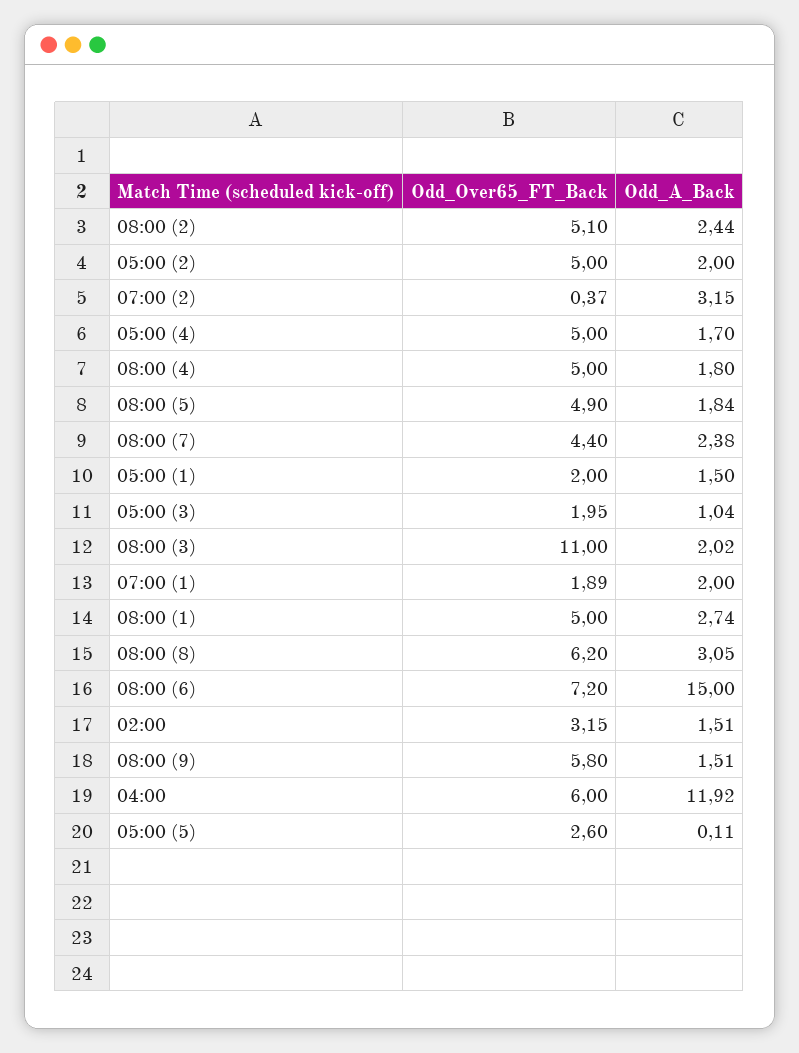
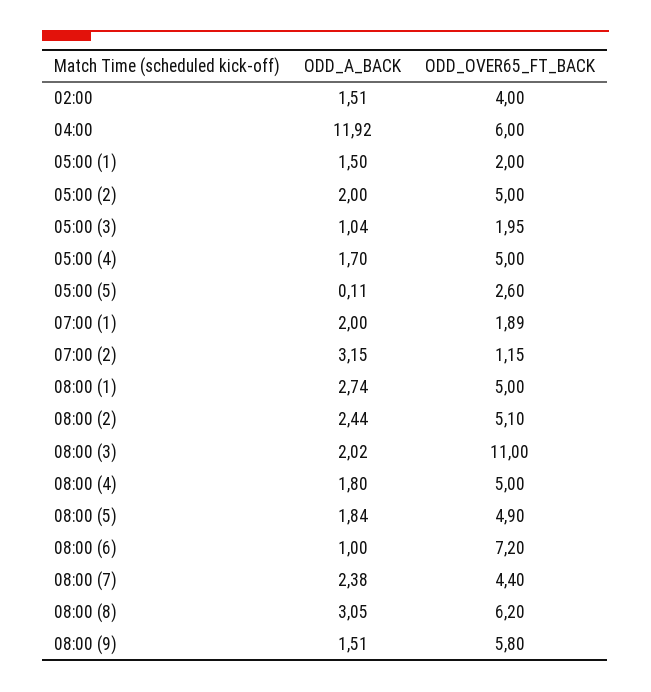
Odd_Over65_FT_Back, 07:00 (2): 0.37 -> 1.15
Odd_A_Back, 08:00 (6): 15 -> 1
Odd_Over65_FT_Back, 02:00: 3.15 -> 4

